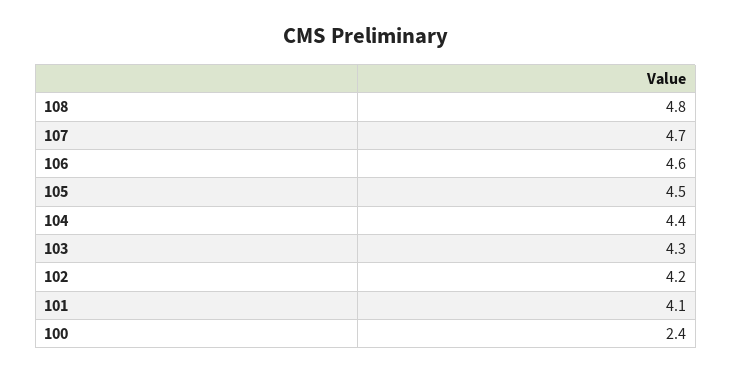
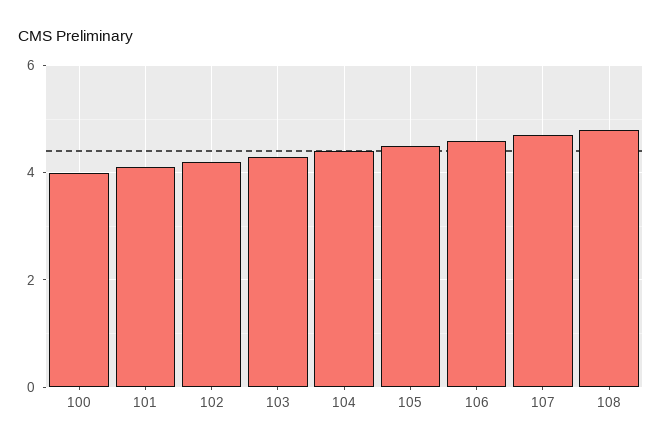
100: 2.4 -> 4

